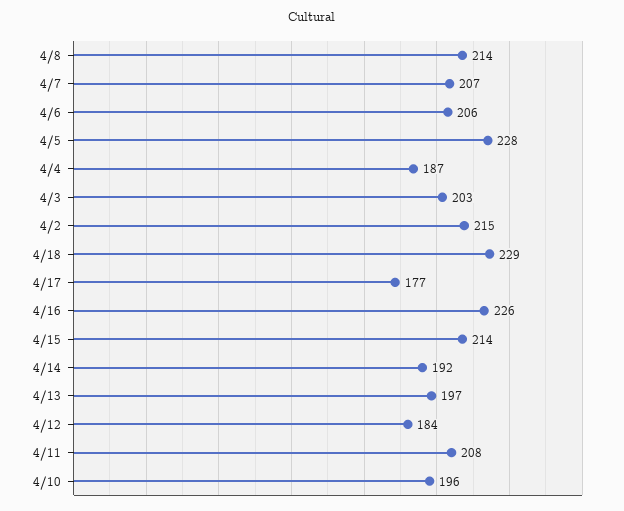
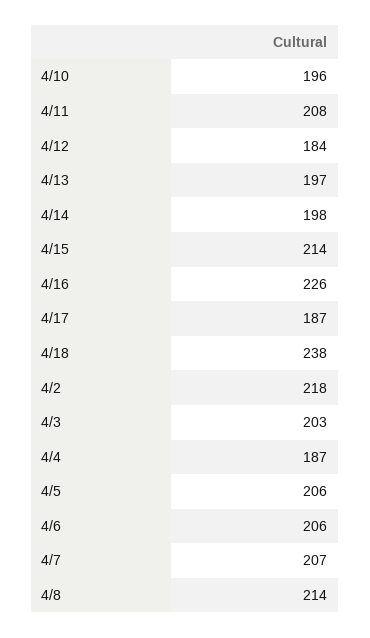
4/5: 228 -> 206
4/2: 215 -> 218
4/18: 229 -> 238
4/17: 177 -> 187
4/14: 192 -> 198

